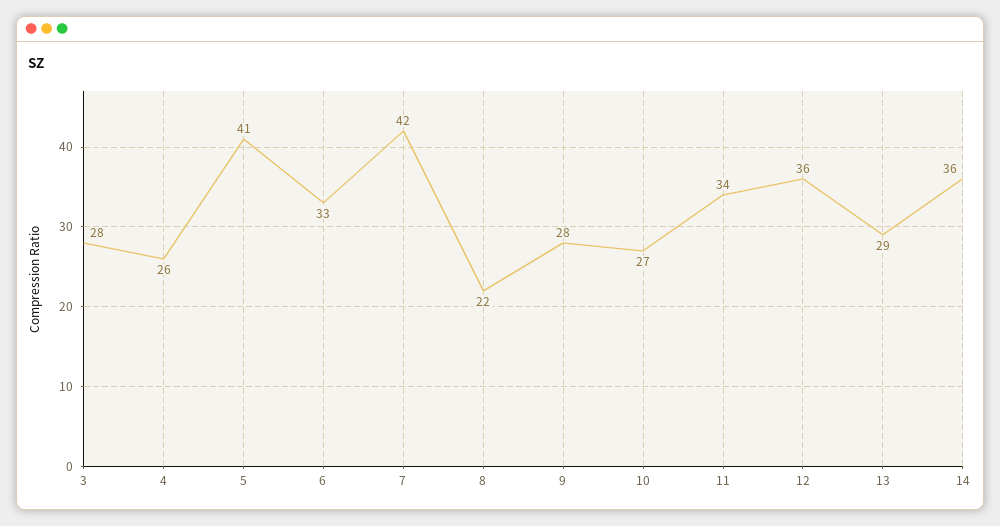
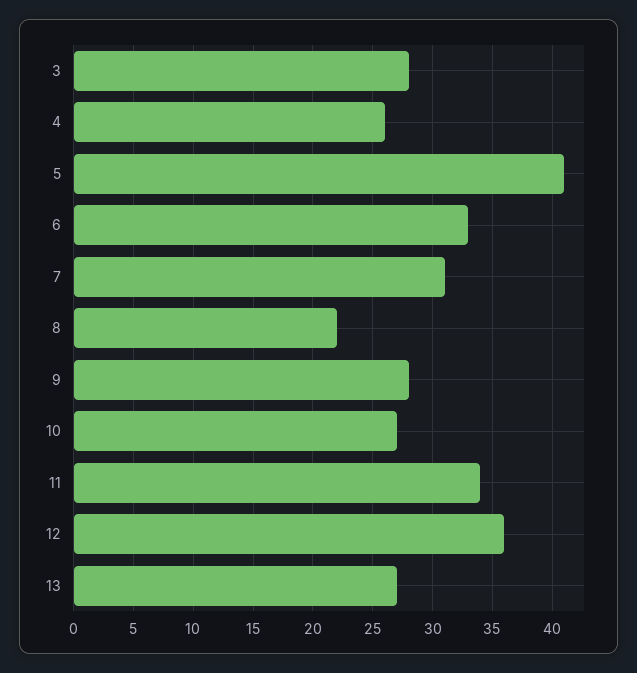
7: 42 -> 31
13: 29 -> 27
14: 36 -> none

